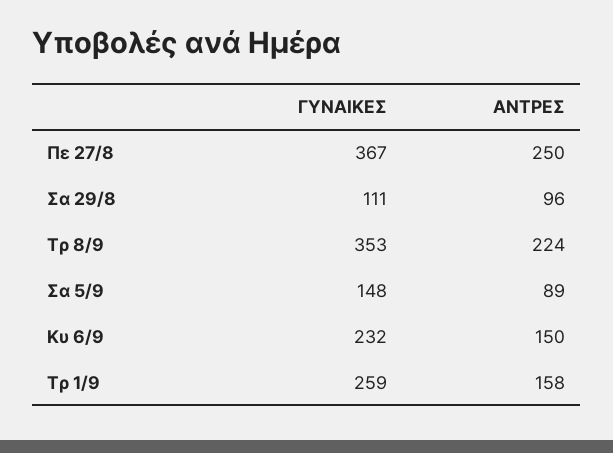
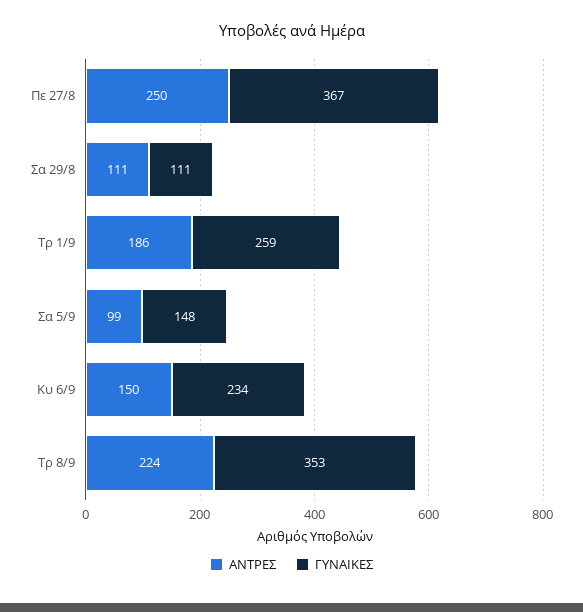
ΑΝΤΡΕΣ, Σα 29/8: 96 -> 111
ΑΝΤΡΕΣ, Σα 5/9: 89 -> 99
ΓΥΝΑΙΚΕΣ, Κυ 6/9: 232 -> 234
ΑΝΤΡΕΣ, Τρ 1/9: 158 -> 186

